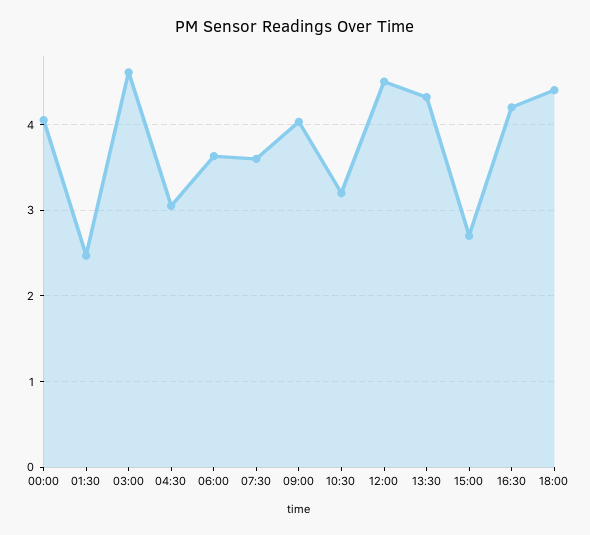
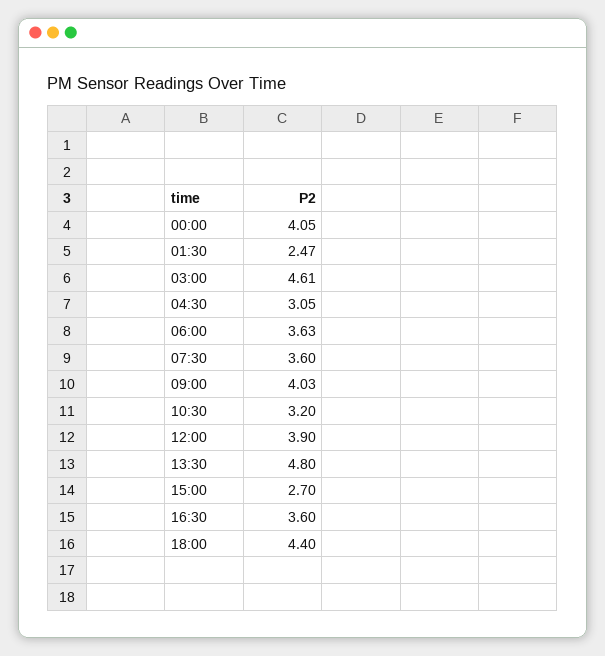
12:00: 4.5 -> 3.9
13:30: 4.3 -> 4.8
16:30: 4.2 -> 3.6

